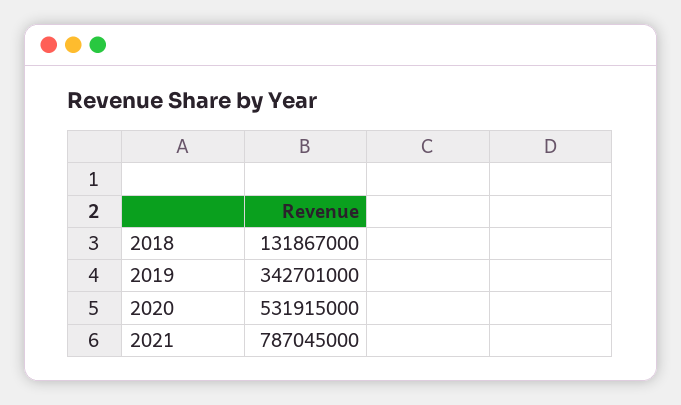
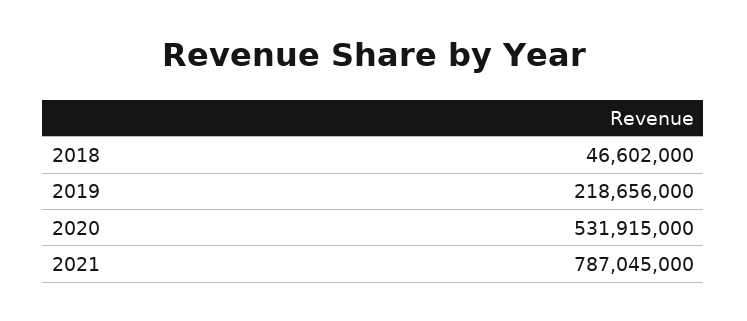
2018: 131867000 -> 46602000
2019: 342701000 -> 218656000

